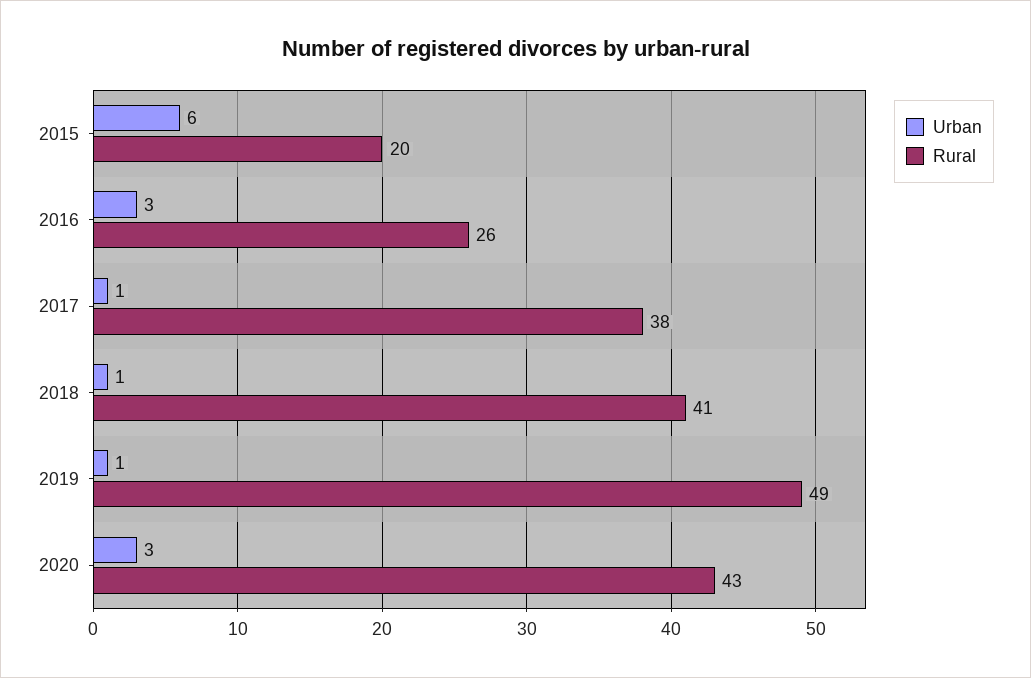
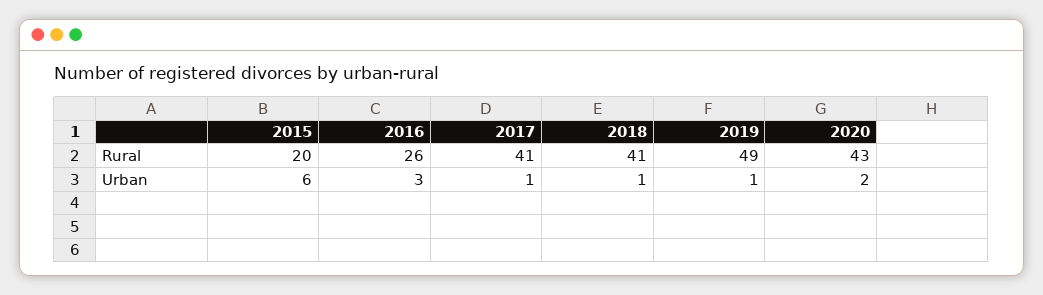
Rural, 2017: 38 -> 41
Urban, 2020: 3 -> 2

